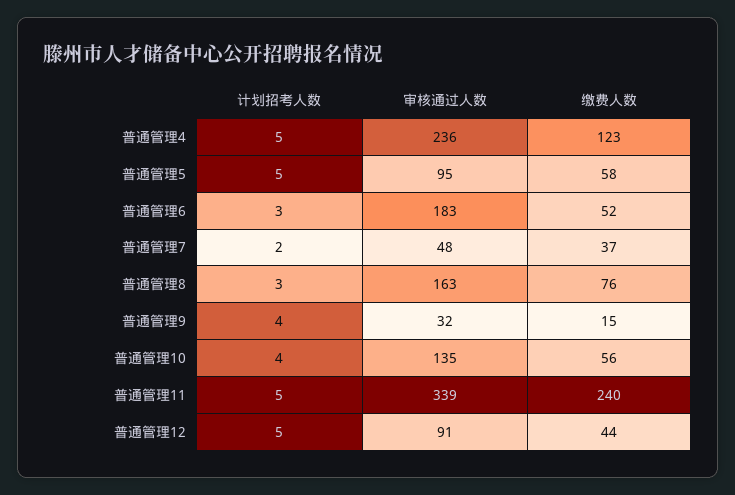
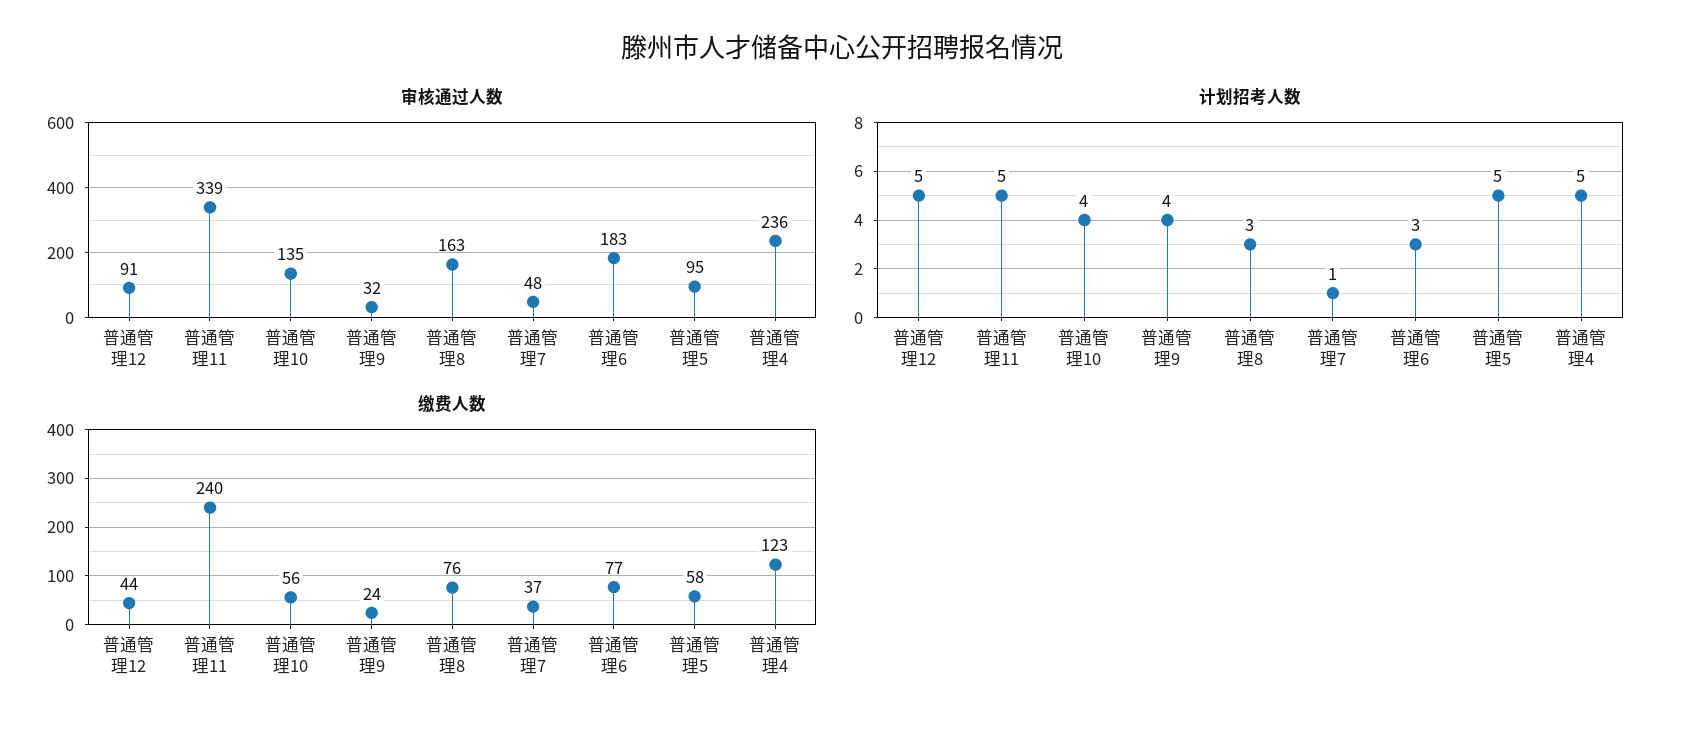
缴费人数, 普通管理6: 52 -> 77
计划招考人数, 普通管理7: 2 -> 1
缴费人数, 普通管理9: 15 -> 24

